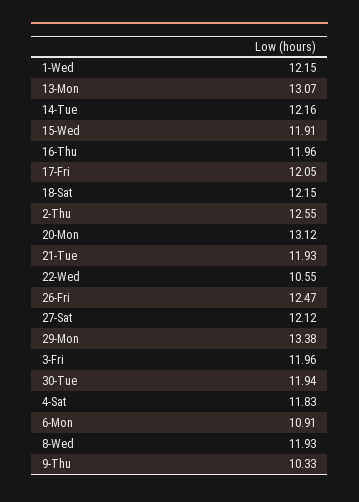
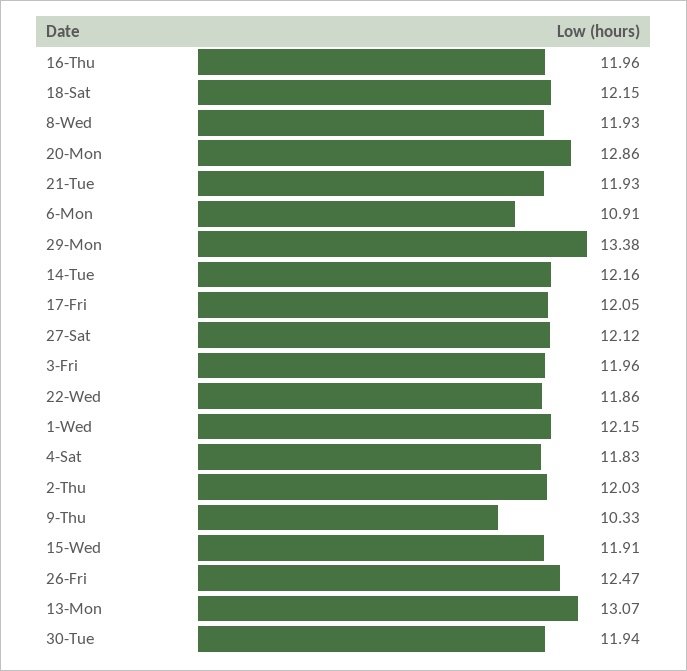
2-Thu: 12.55 -> 12.03
20-Mon: 13.12 -> 12.86
22-Wed: 10.55 -> 11.86

